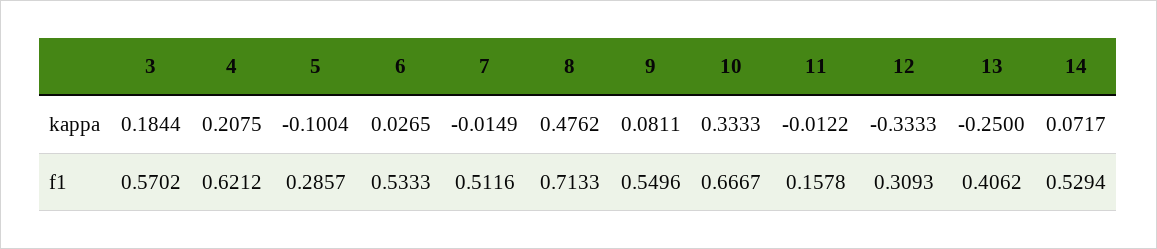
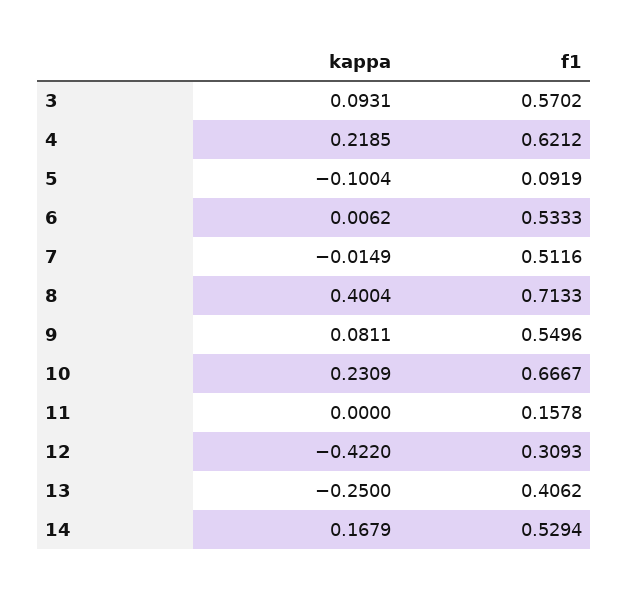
3, kappa: 0.1844 -> 0.0931
4, kappa: 0.2075 -> 0.2185
6, kappa: 0.0265 -> 0.0062
8, kappa: 0.4762 -> 0.4004
10, kappa: 0.3333 -> 0.2309
11, kappa: -0.0122 -> 0
12, kappa: -0.3333 -> -0.422
14, kappa: 0.0717 -> 0.1679
5, f1: 0.2857 -> 0.0919

